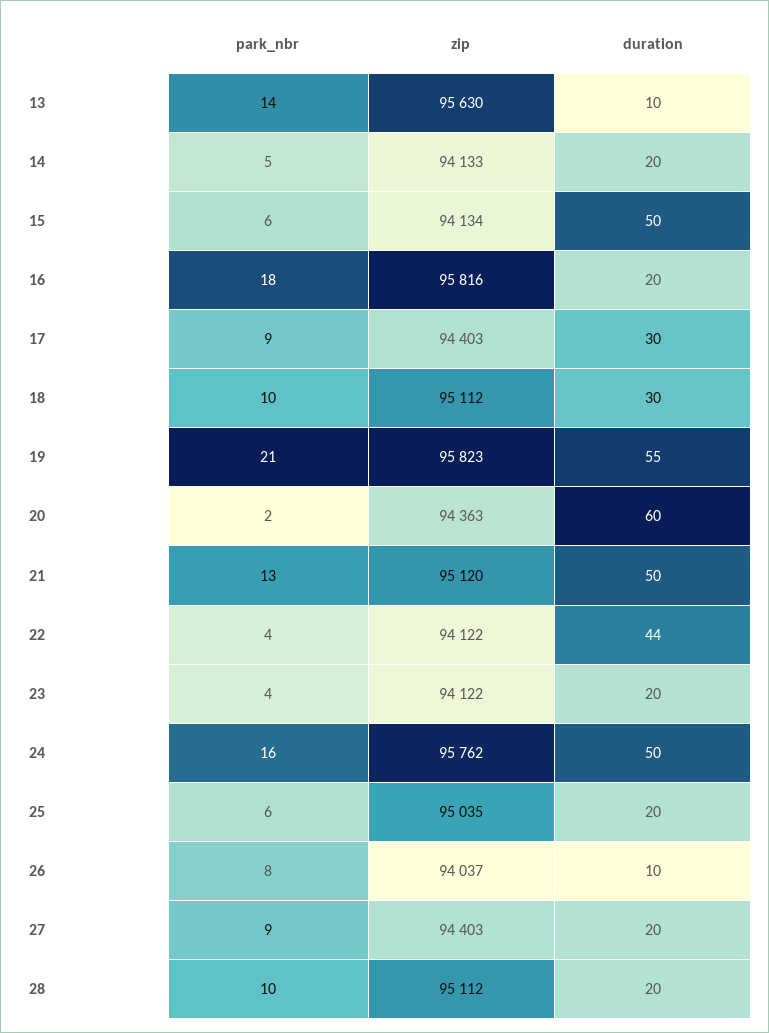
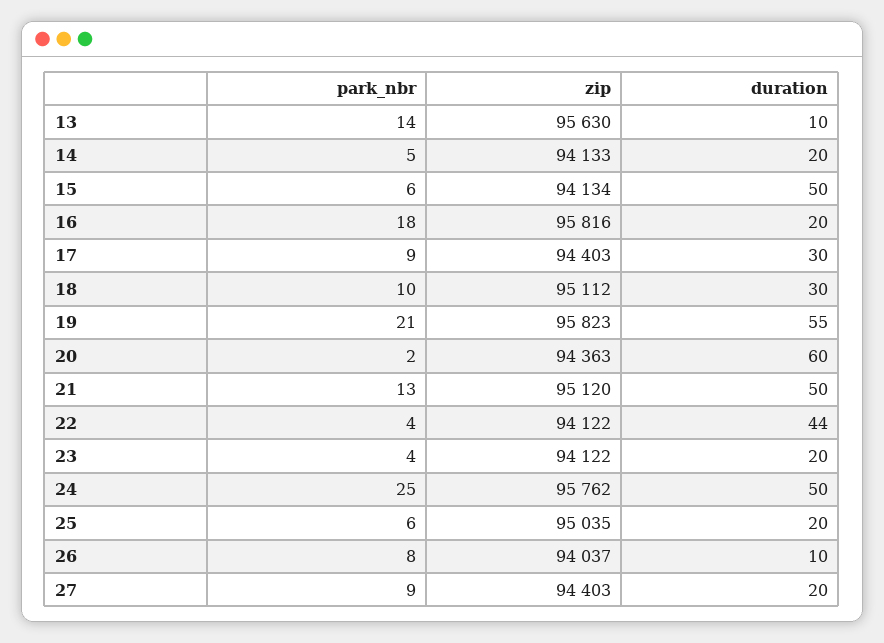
park_nbr, 24: 16 -> 25
park_nbr, 28: 10 -> none
zip, 28: 95112 -> none
duration, 28: 20 -> none

